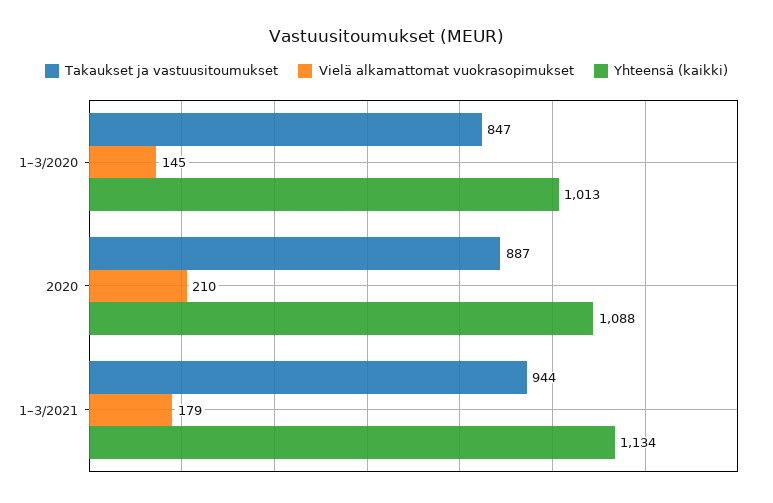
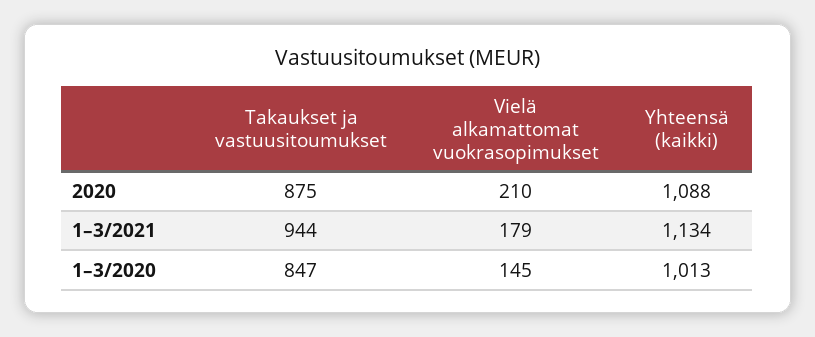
Takaukset ja vastuusitoumukset, 2020: 887 -> 875

